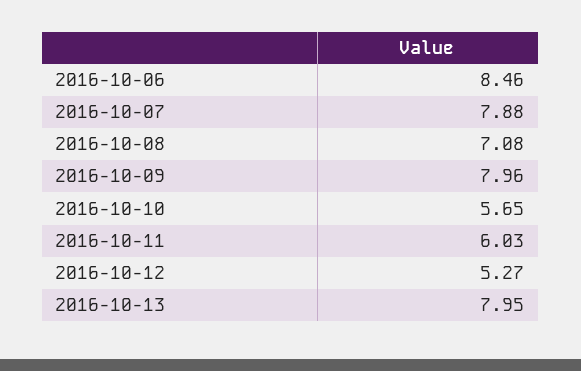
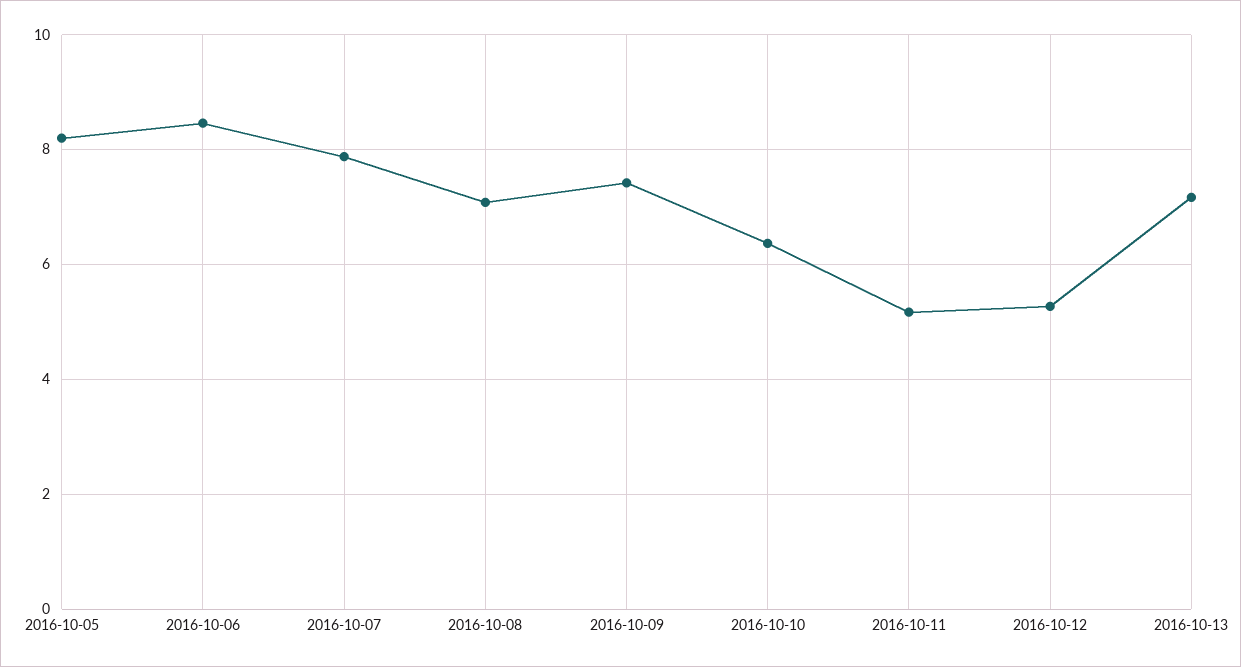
2016-10-09: 7.96 -> 7.4
2016-10-10: 5.65 -> 6.4
2016-10-11: 6.03 -> 5.2
2016-10-13: 7.95 -> 7.2
2016-10-05: none -> 8.2

